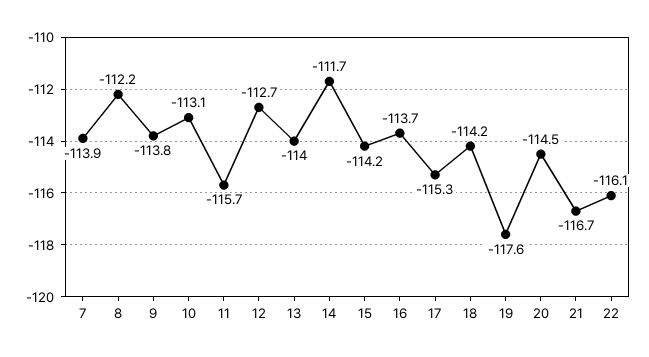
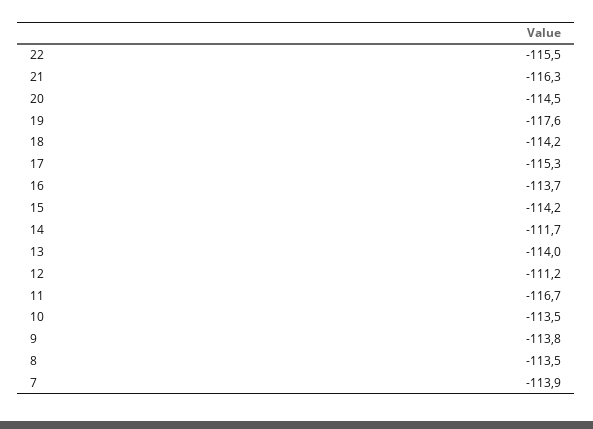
8: -112.2 -> -113.5
10: -113.1 -> -113.5
11: -115.7 -> -116.7
12: -112.7 -> -111.2
21: -116.7 -> -116.3
22: -116.1 -> -115.5

